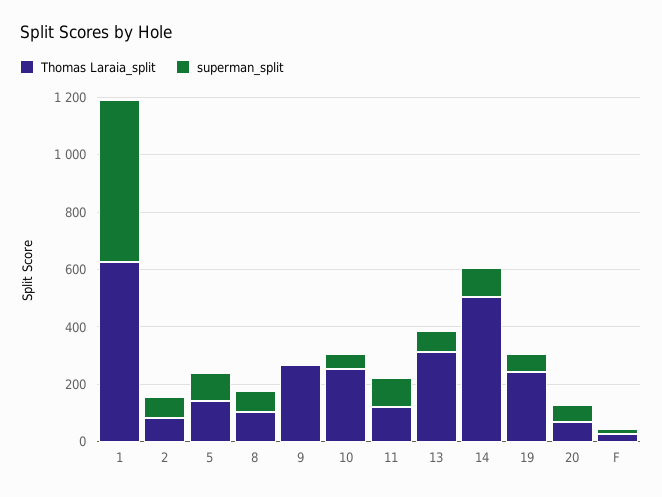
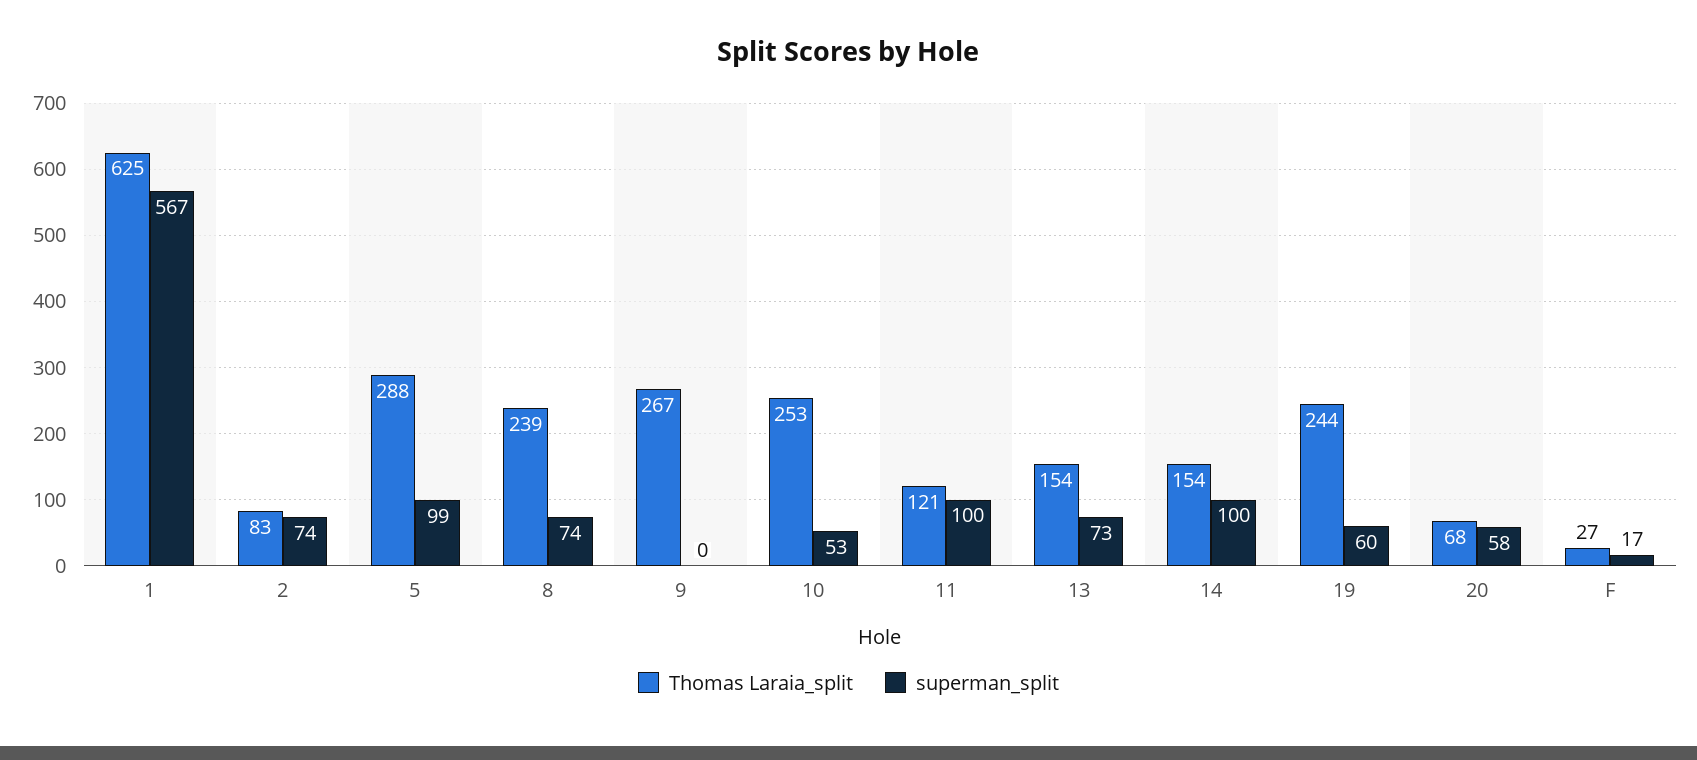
Thomas Laraia_split, 5: 150 -> 288
Thomas Laraia_split, 8: 100 -> 239
Thomas Laraia_split, 13: 300 -> 154
Thomas Laraia_split, 14: 500 -> 154

